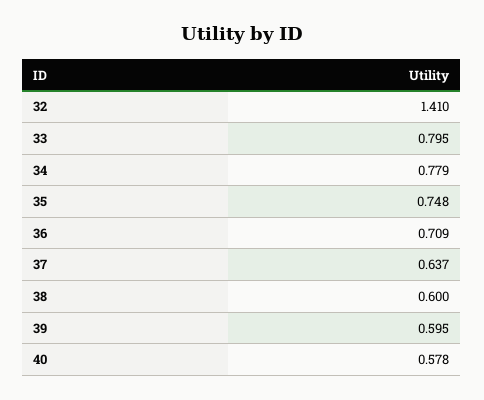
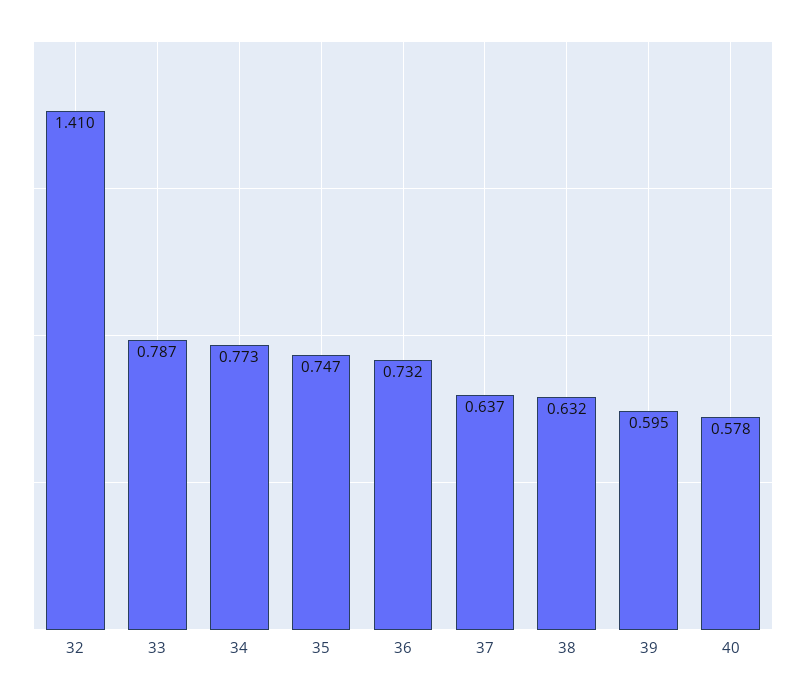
33: 0.795 -> 0.787
34: 0.779 -> 0.773
35: 0.748 -> 0.747
36: 0.709 -> 0.732
38: 0.6 -> 0.632

